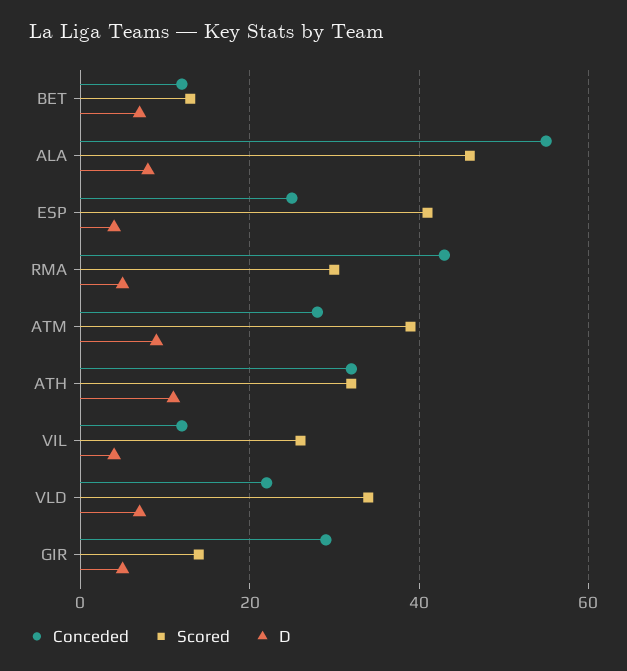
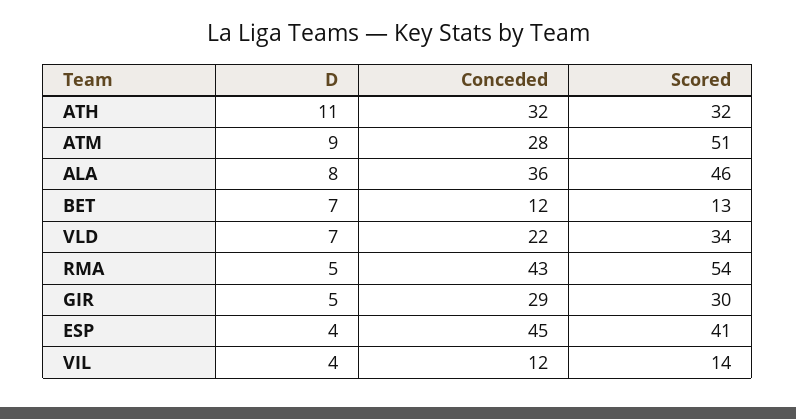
Conceded, ALA: 55 -> 36
Conceded, ESP: 25 -> 45
Scored, RMA: 30 -> 54
Scored, ATM: 40 -> 51
Scored, VIL: 25 -> 14
Scored, GIR: 15 -> 30

